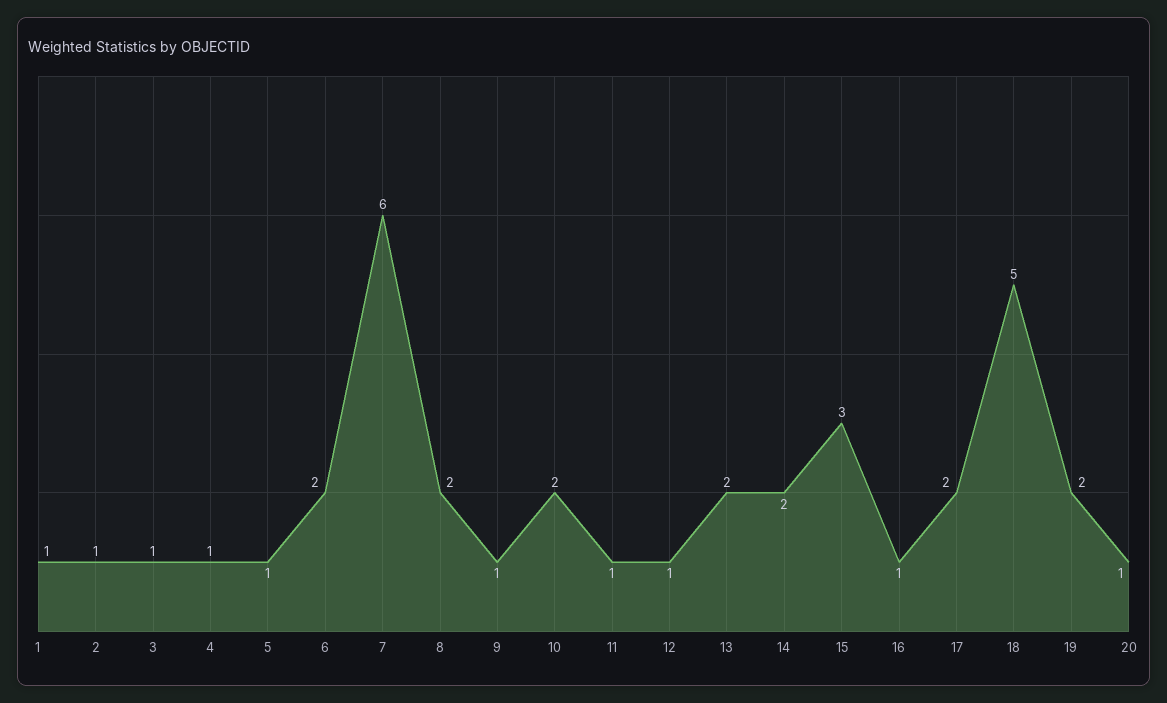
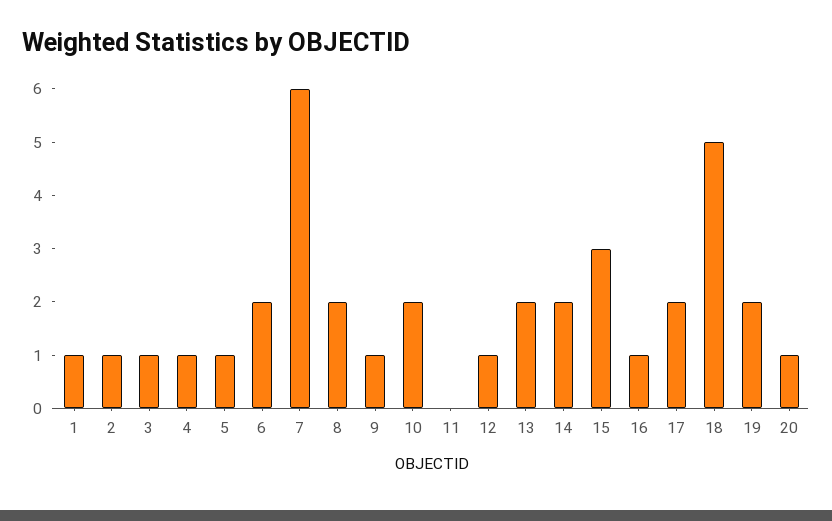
11: 1 -> 0

